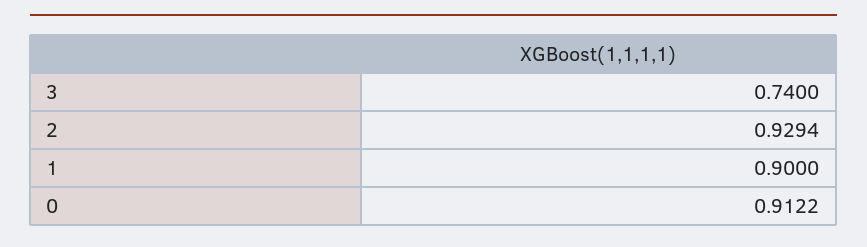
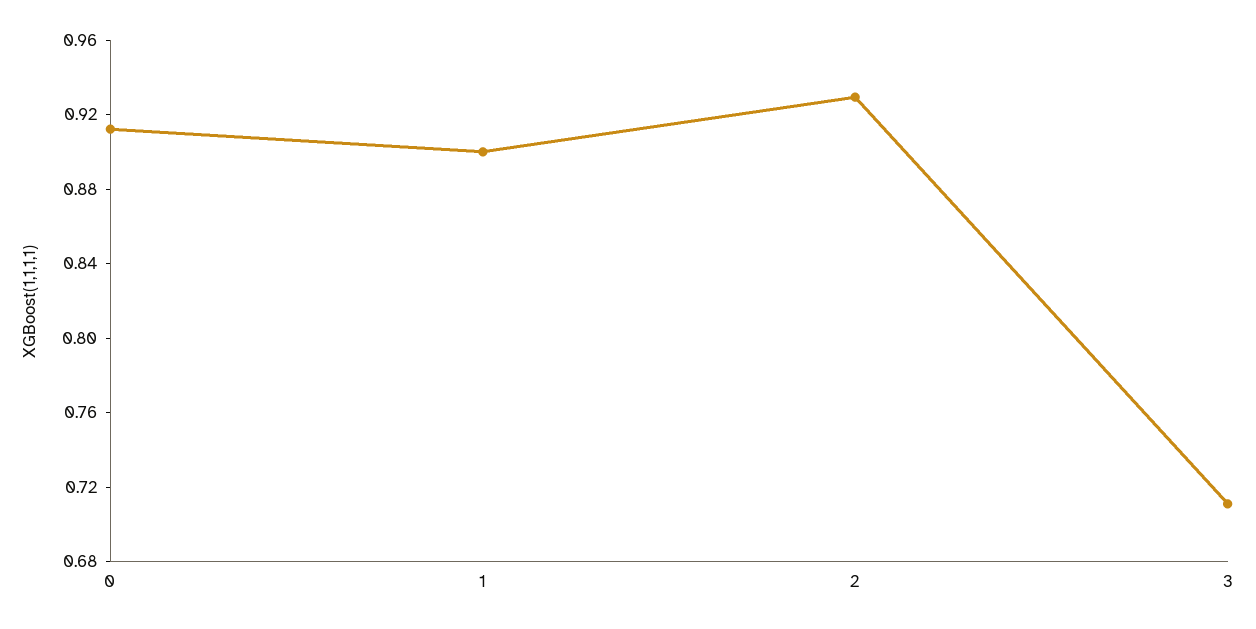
3: 0.74 -> 0.71

